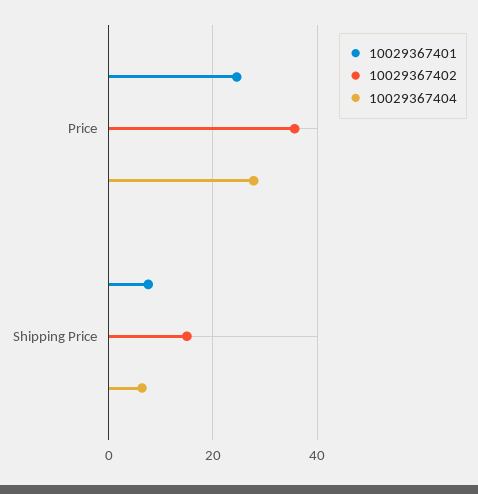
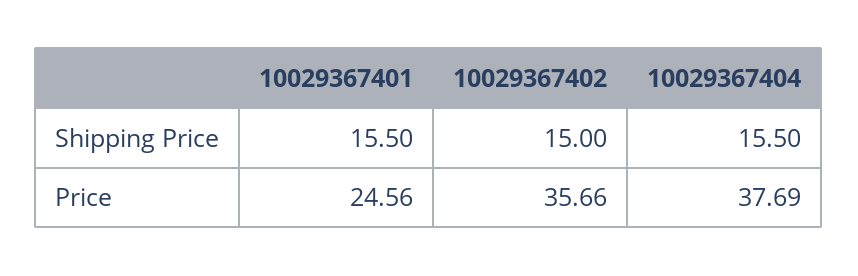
10029367404, Price: 28 -> 37.69
10029367401, Shipping Price: 8 -> 15.5
10029367404, Shipping Price: 6 -> 15.5

